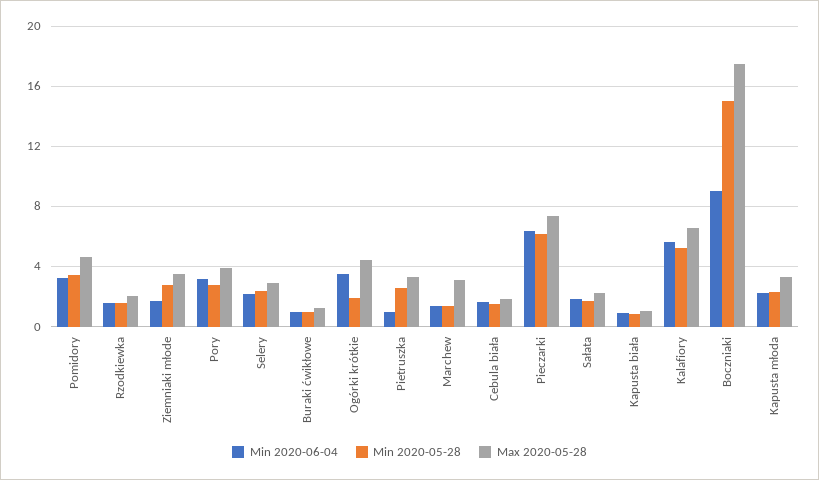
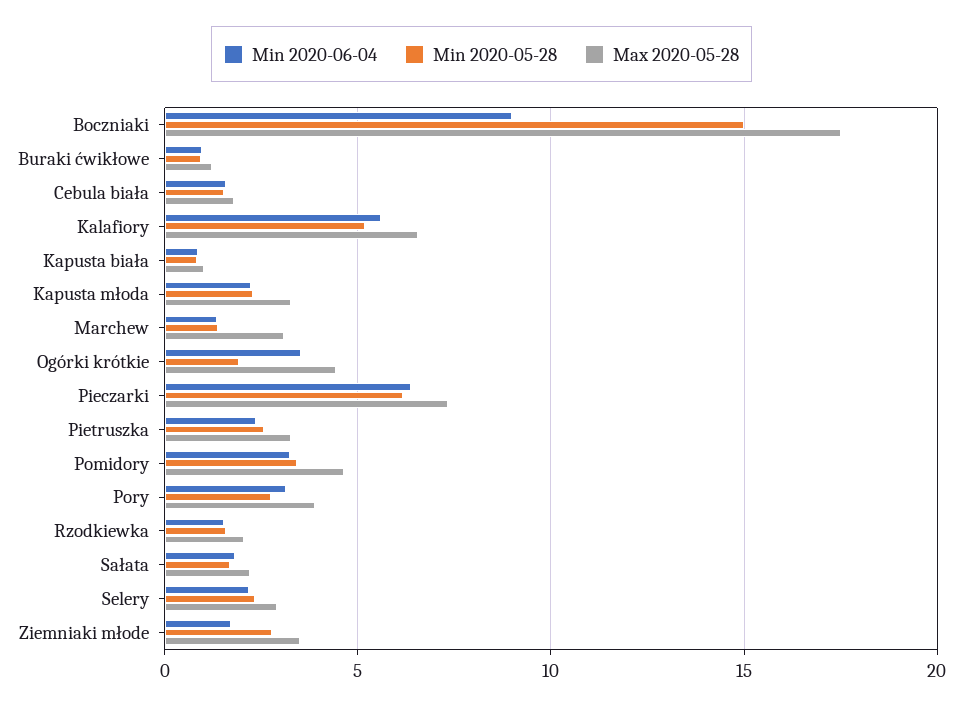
Min 2020-06-04, Pietruszka: 1 -> 2.5

